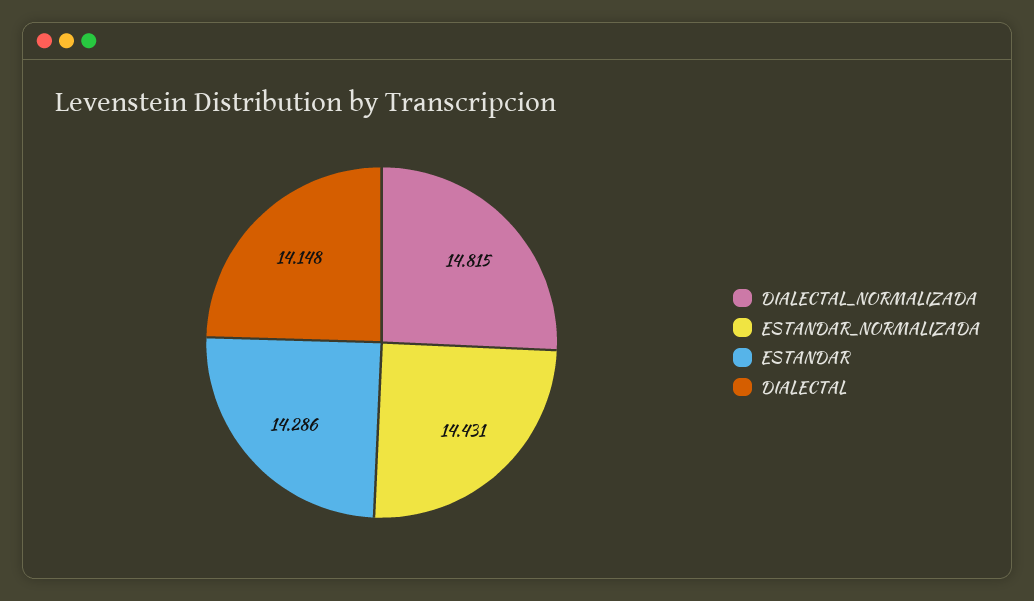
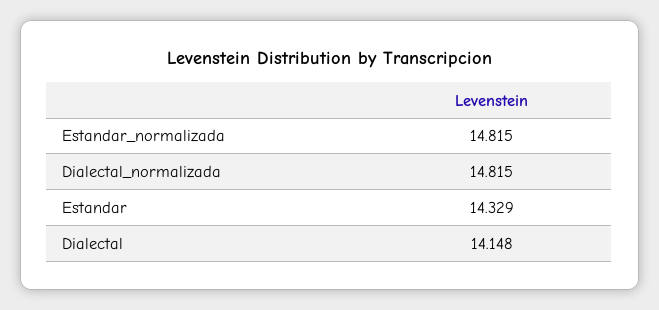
ESTANDAR_NORMALIZADA: 14.431 -> 14.815
ESTANDAR: 14.286 -> 14.329

